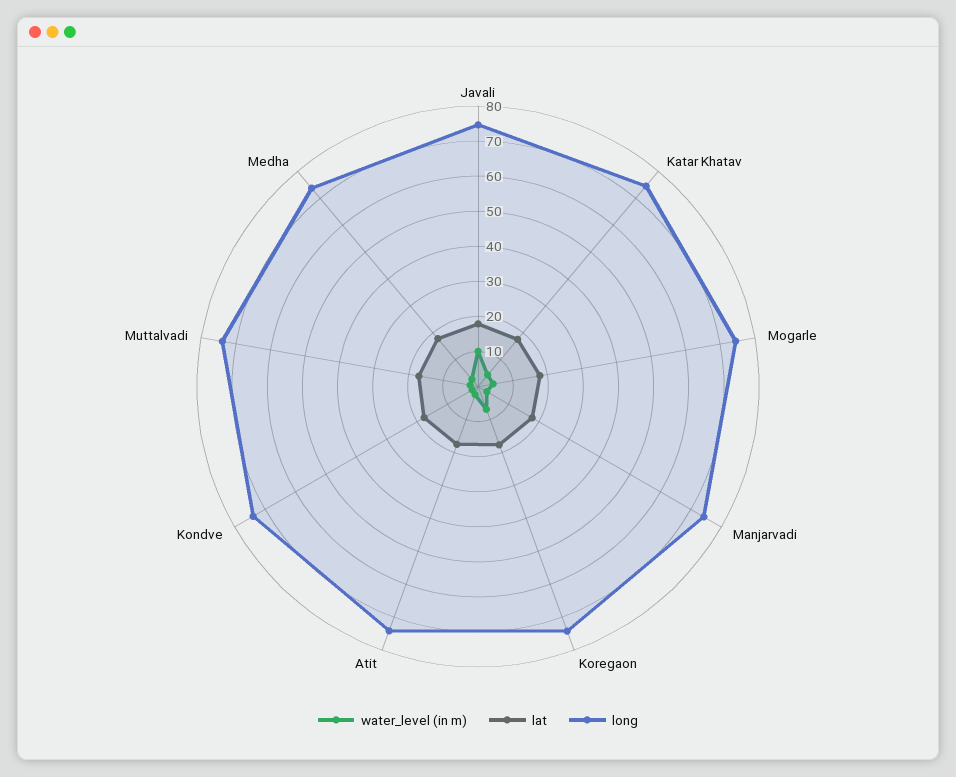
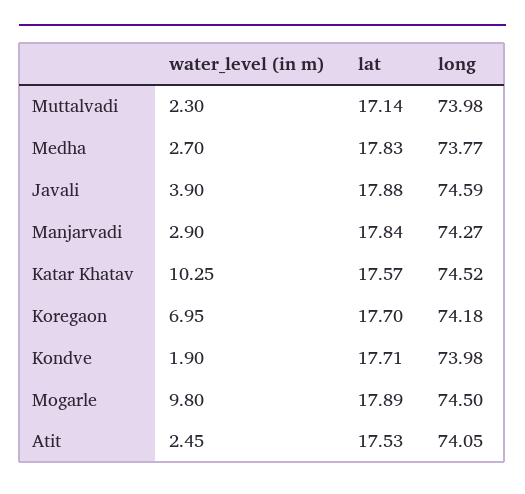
water_level (in m), Javali: 10 -> 3.9
water_level (in m), Katar Khatav: 5 -> 10.25
water_level (in m), Mogarle: 5 -> 9.8

